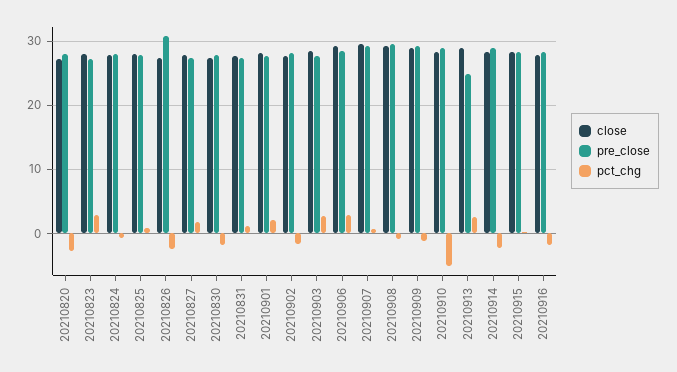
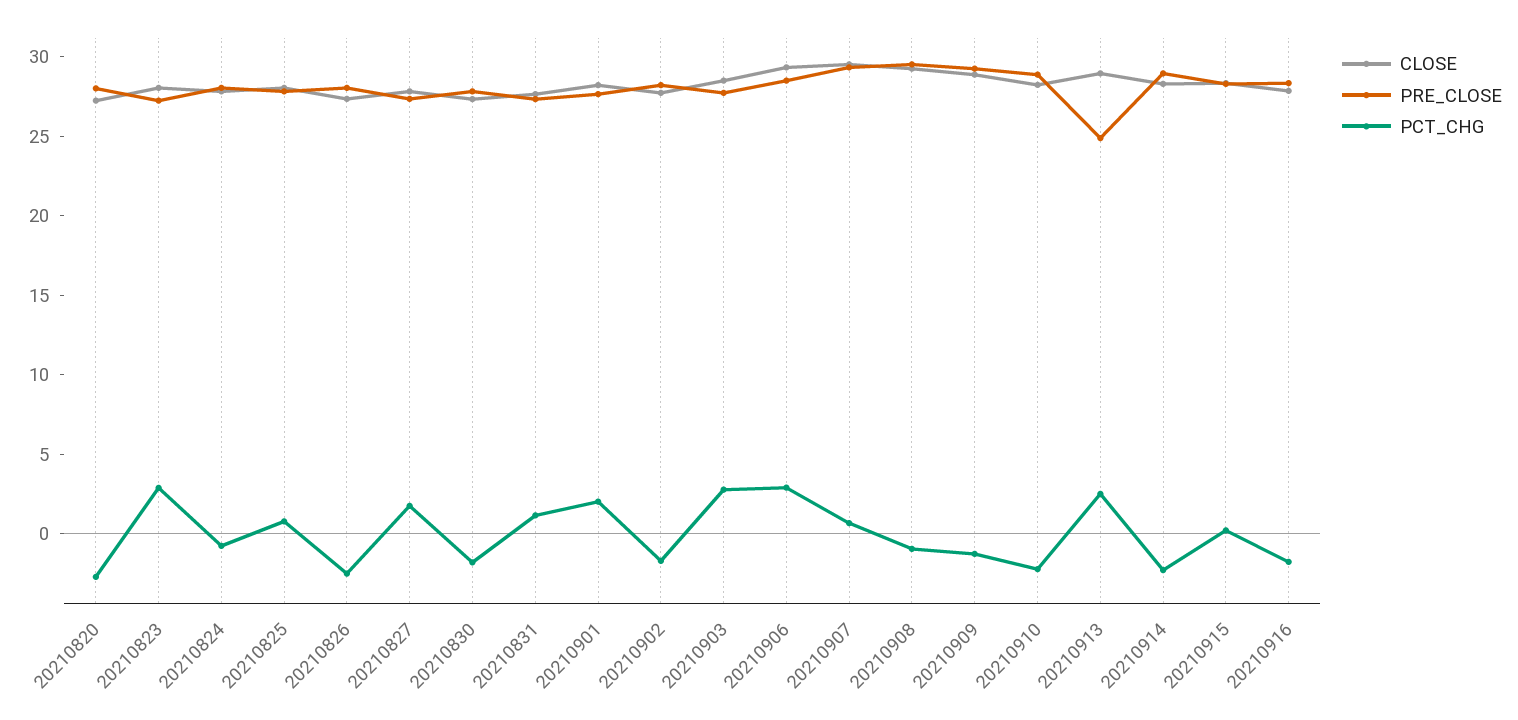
pre_close, 20210826: 31 -> 28
pct_chg, 20210910: -5 -> -2

